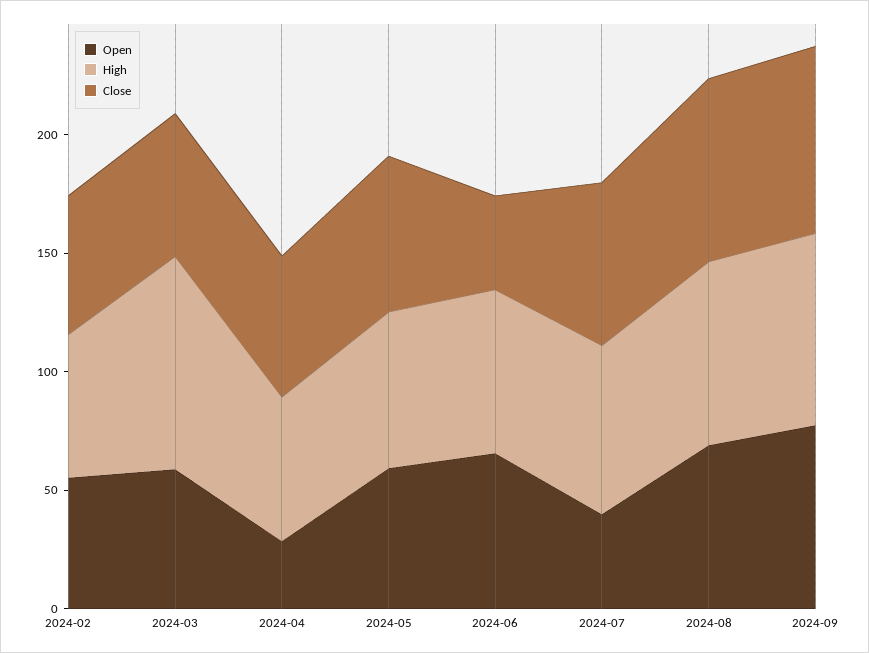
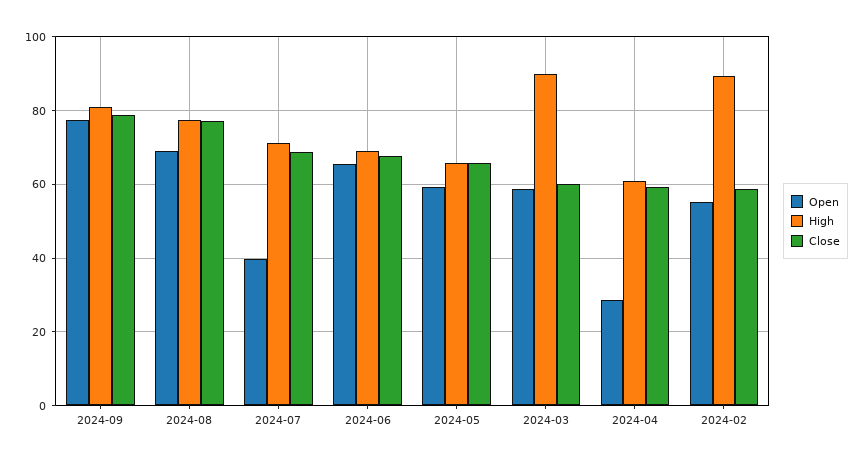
High, 2024-02: 60 -> 90
Close, 2024-06: 40 -> 68

